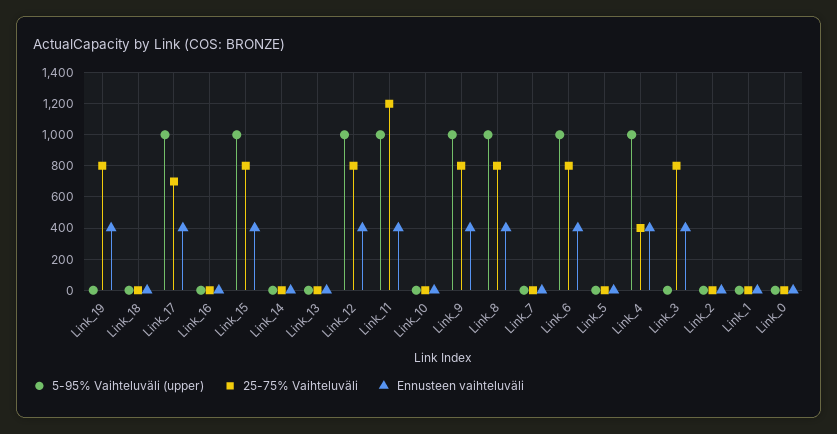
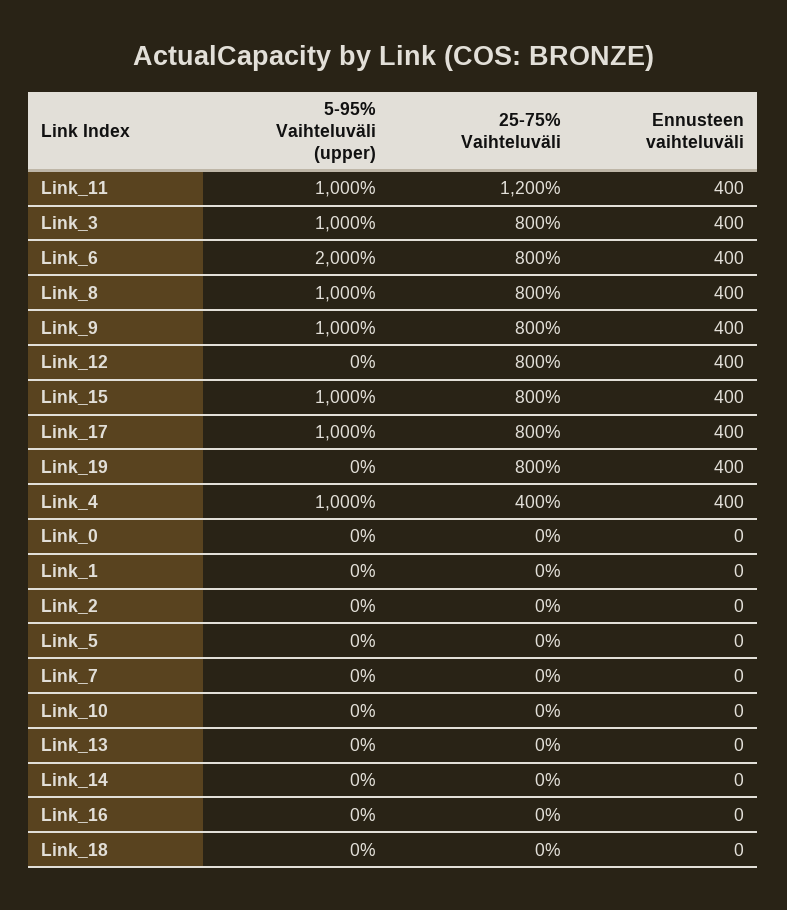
25-75% Vaihteluväli, Link_17: 700 -> 800
5-95% Vaihteluväli (upper), Link_12: 1000 -> 0
5-95% Vaihteluväli (upper), Link_6: 1000 -> 2000
5-95% Vaihteluväli (upper), Link_3: 0 -> 1000

